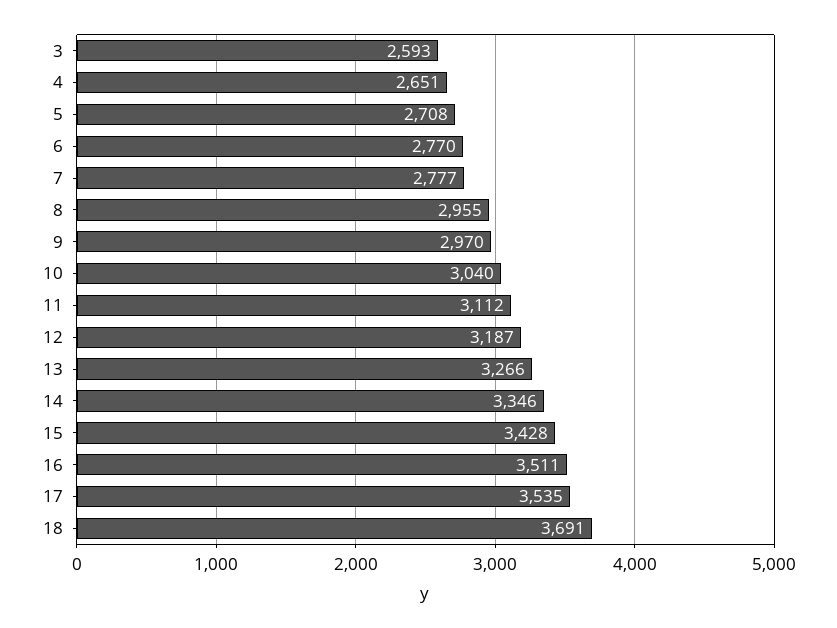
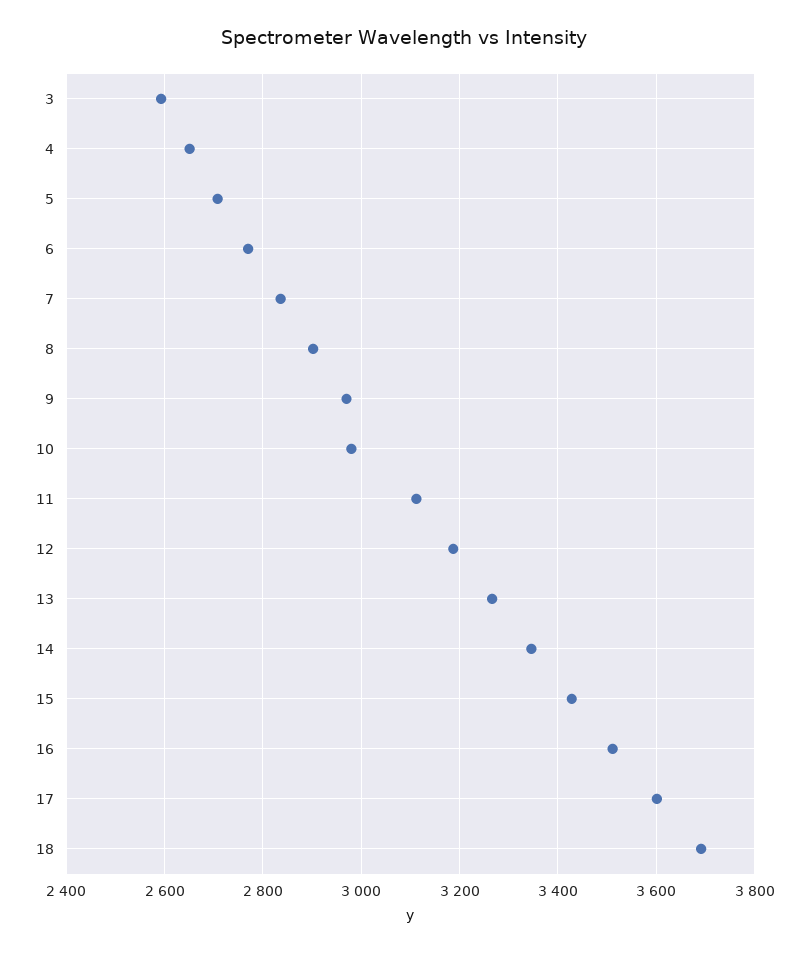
7: 2777 -> 2840
8: 2955 -> 2900
10: 3040 -> 2980
17: 3535 -> 3600

